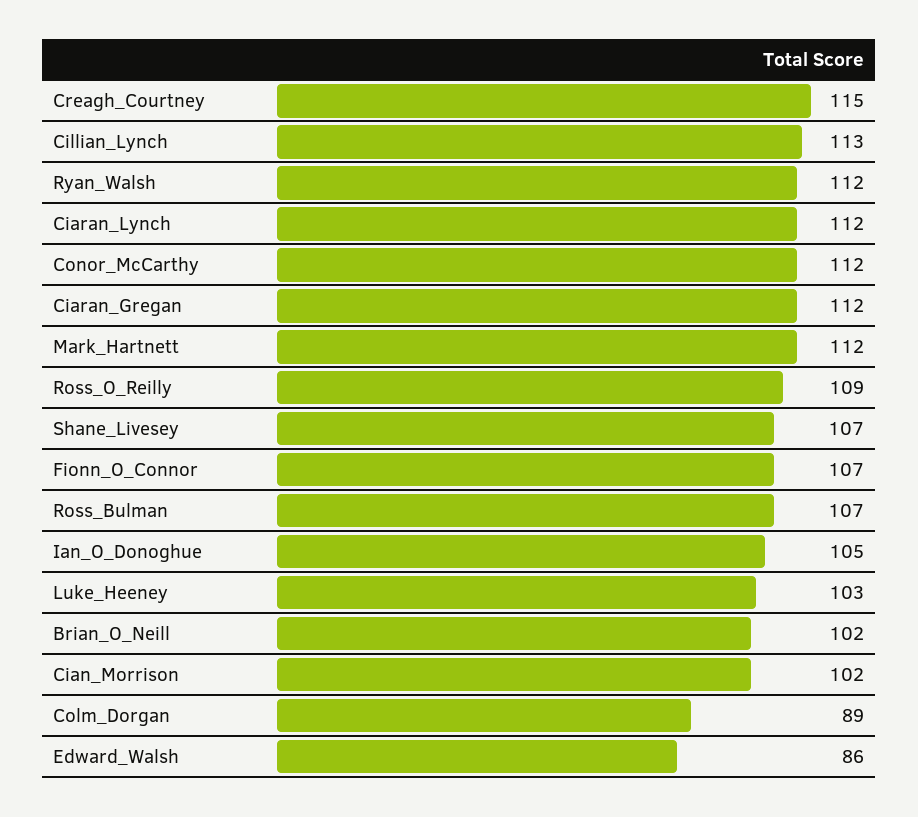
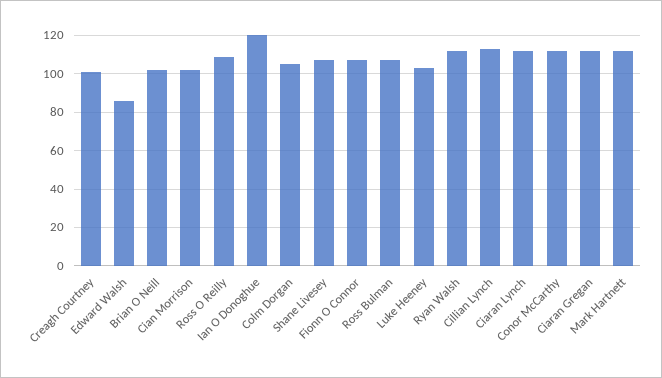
Creagh_Courtney: 115 -> 100
Ian_O_Donoghue: 105 -> 120
Colm_Dorgan: 89 -> 105

